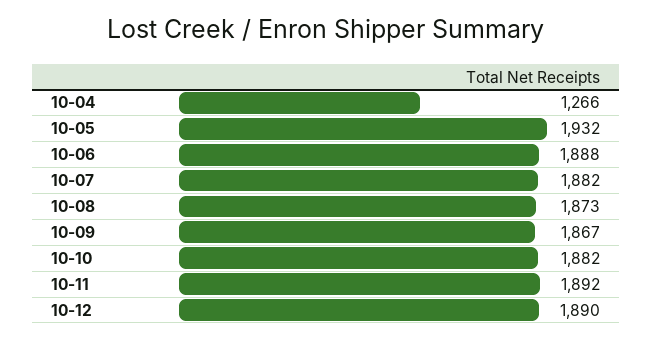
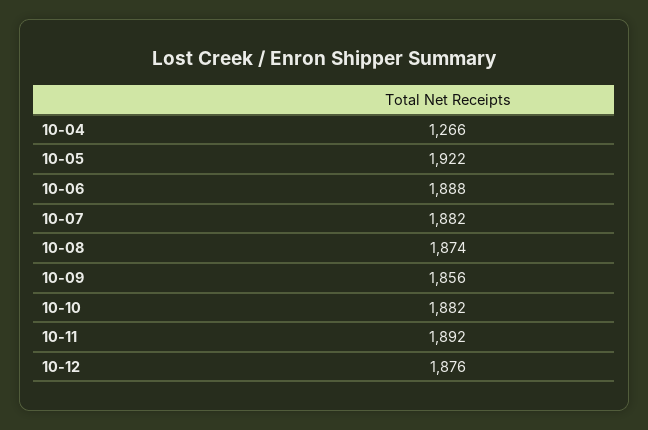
10-05: 1932 -> 1922
10-08: 1873 -> 1874
10-09: 1867 -> 1856
10-12: 1890 -> 1876

